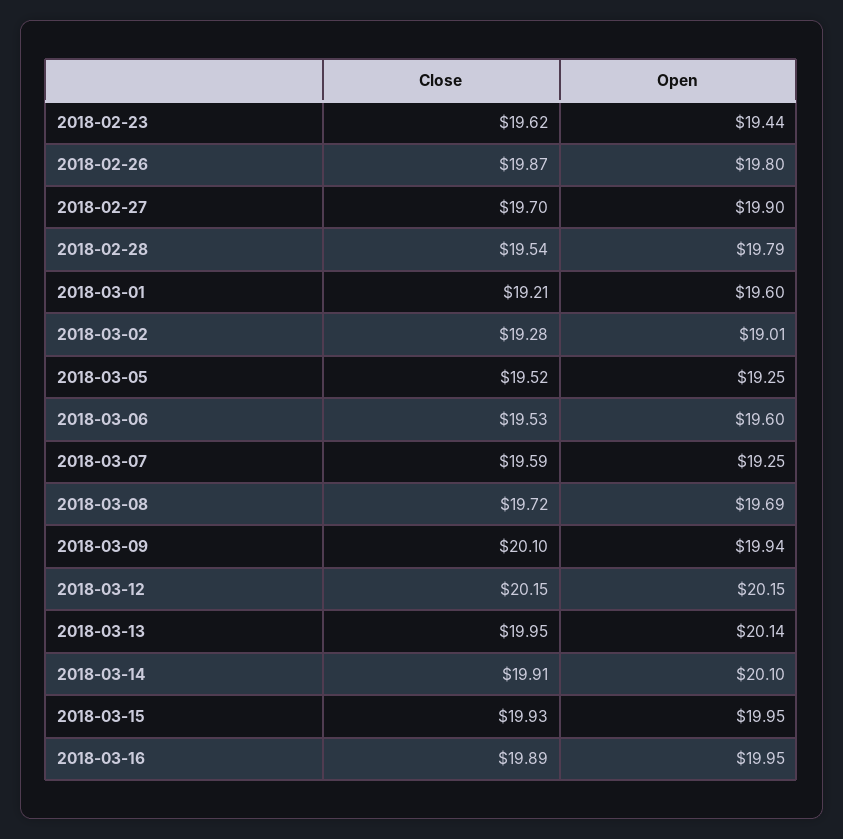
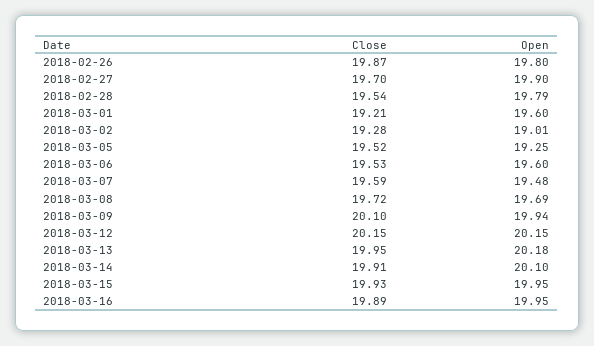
Close, 2018-02-23: 19.62 -> none
Open, 2018-02-23: 19.44 -> none
Open, 2018-03-07: 19.25 -> 19.48
Open, 2018-03-13: 20.14 -> 20.18

